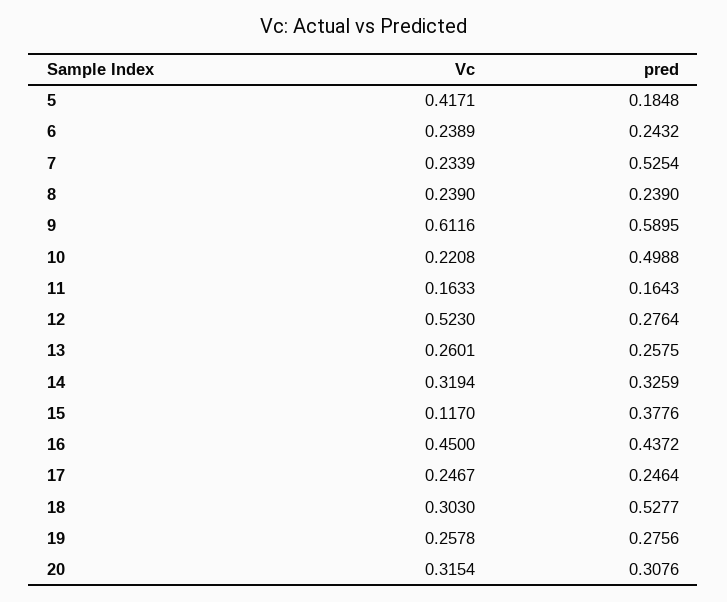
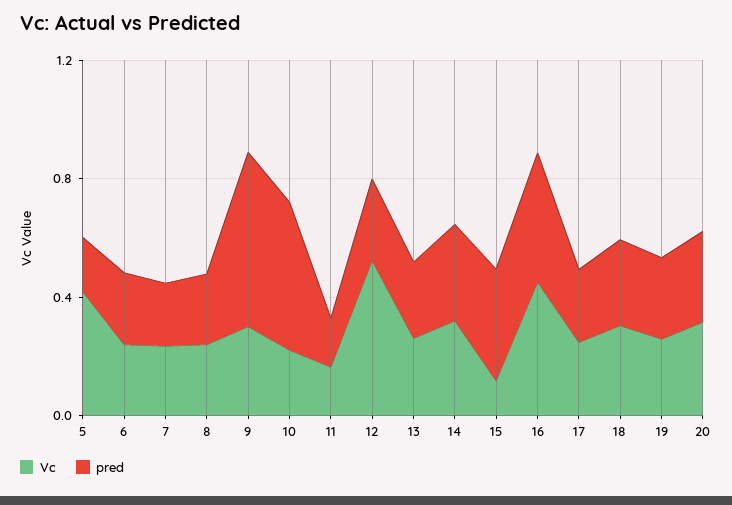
pred, 7: 0.5254 -> 0.2
Vc, 9: 0.6116 -> 0.3
pred, 18: 0.5277 -> 0.3

